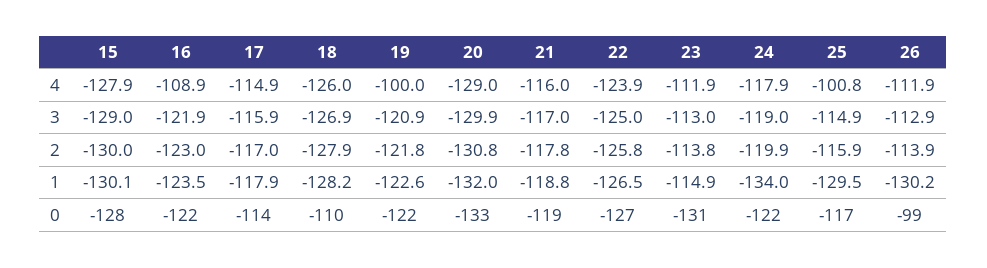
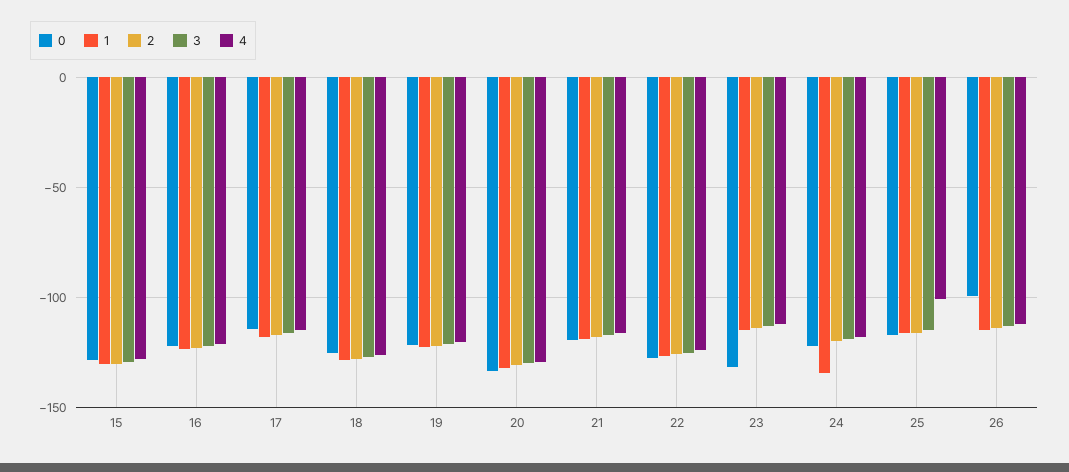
4, 16: -108.9 -> -120
4, 19: -100 -> -120
1, 25: -129.5 -> -115
1, 26: -130.2 -> -115
0, 18: -110 -> -125

